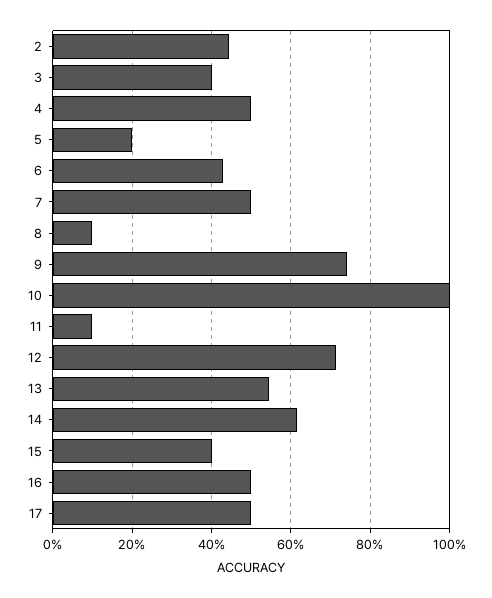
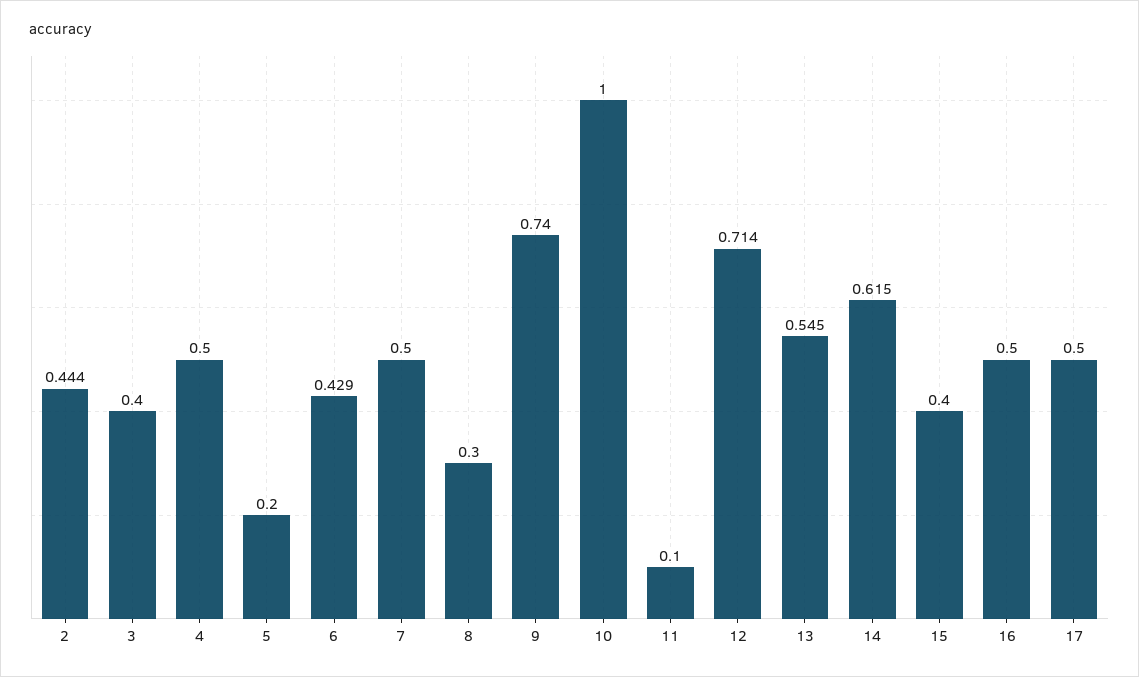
8: 0.1 -> 0.3

